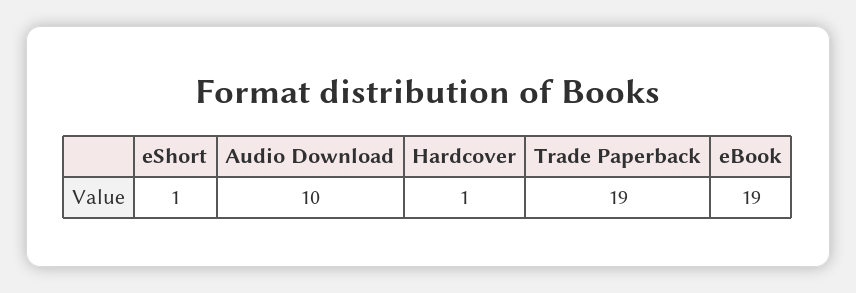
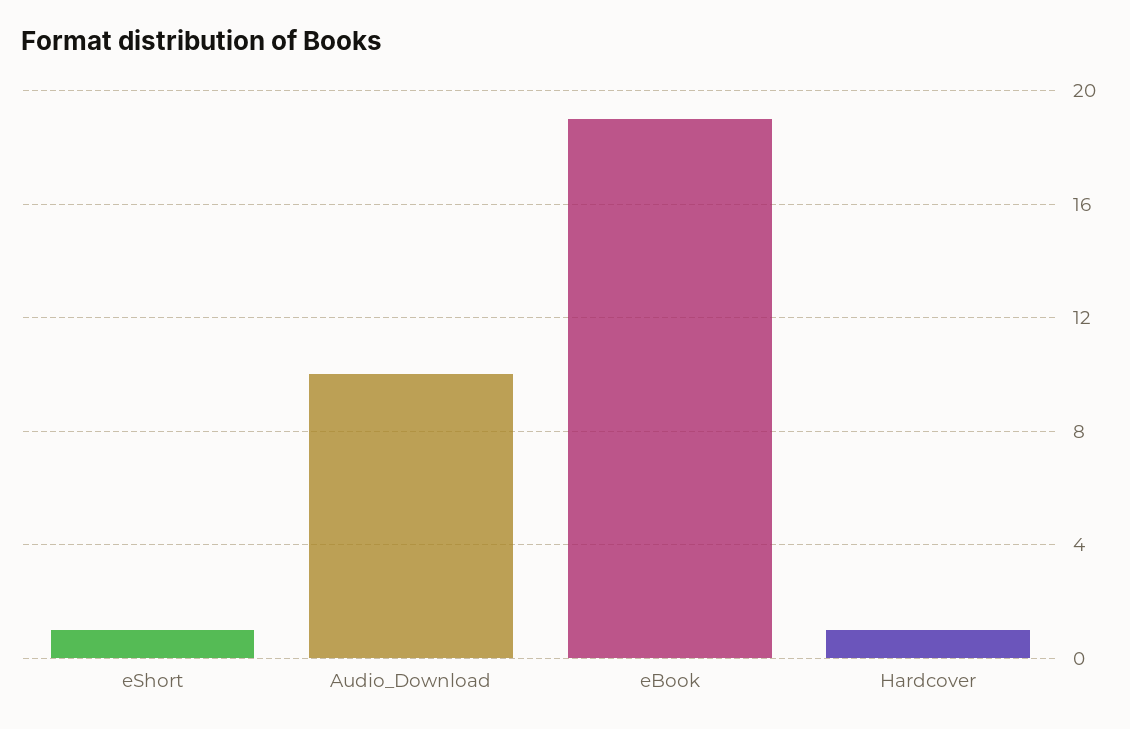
Trade Paperback: 19 -> none

